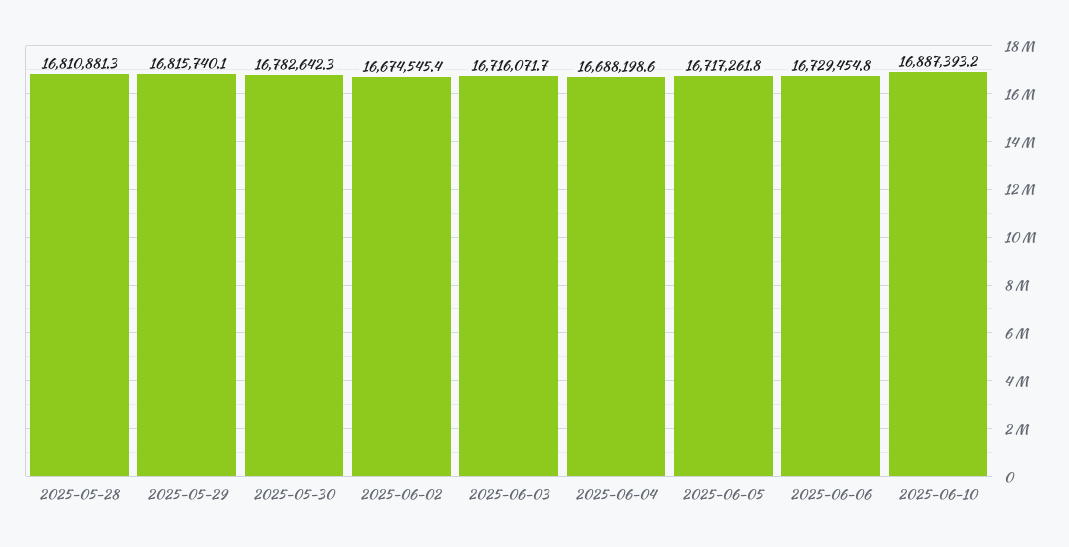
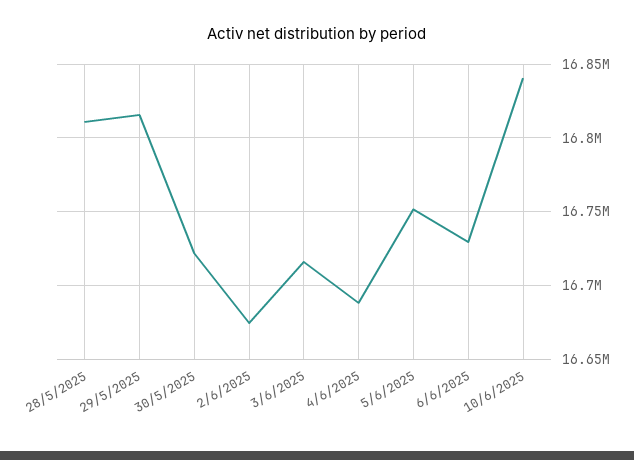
2025-05-30: 16782642.3 -> 16720000
2025-06-05: 16717261.8 -> 16750000
2025-06-10: 16887393.2 -> 16840000

